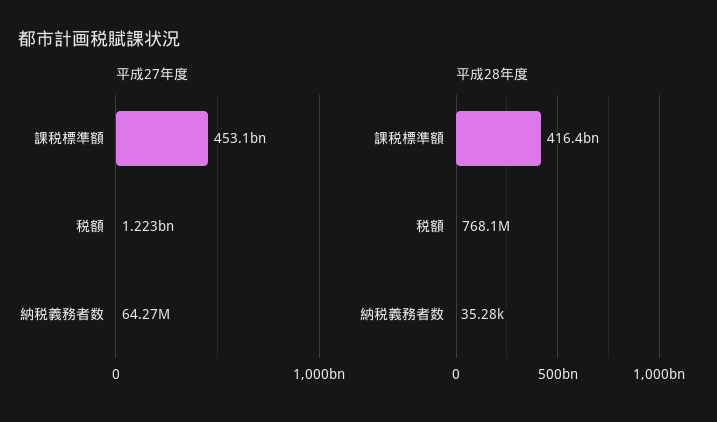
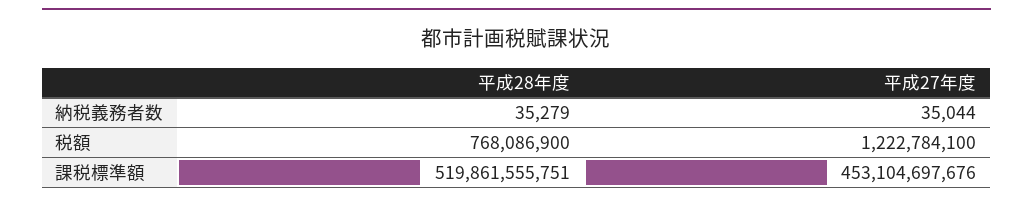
平成27年度, 納税義務者数: 64270000 -> 35044
平成28年度, 課税標準額: 416400000000 -> 519861555751

